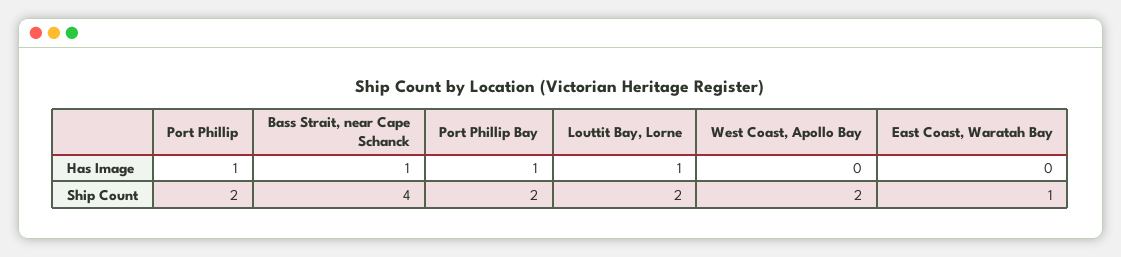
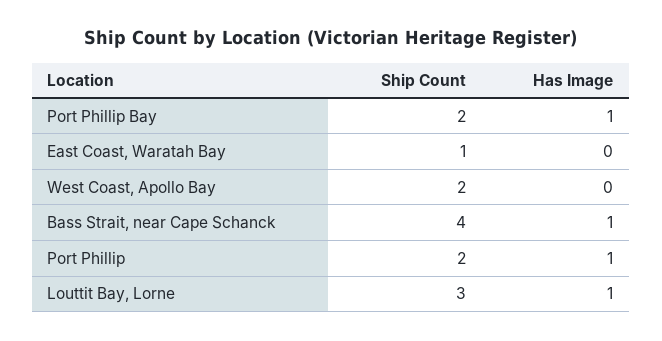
Louttit Bay, Lorne, Ship Count: 2 -> 3

